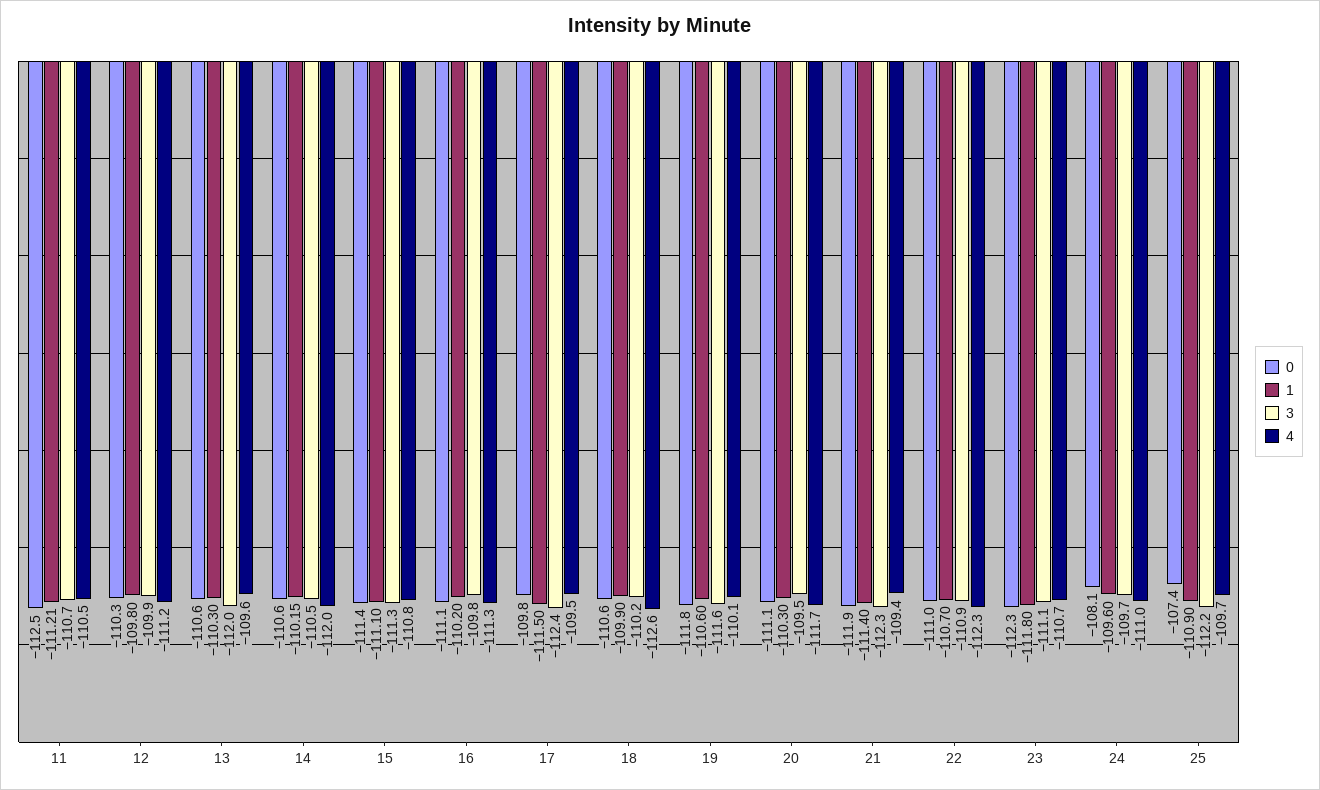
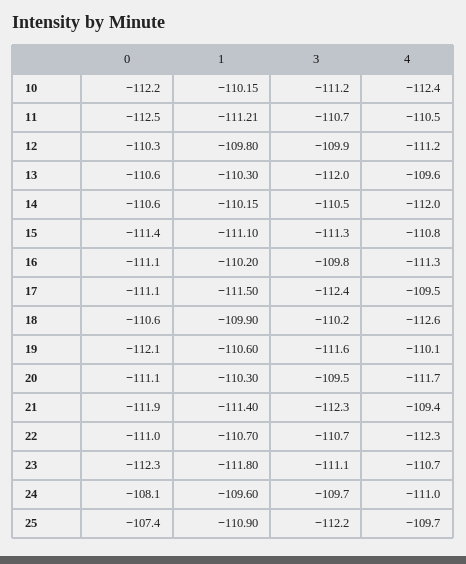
0, 17: -109.8 -> -111.1
0, 19: -111.8 -> -112.1
3, 22: -110.9 -> -110.7
0, 10: none -> -112.2
1, 10: none -> -110.15
3, 10: none -> -111.2
4, 10: none -> -112.4

